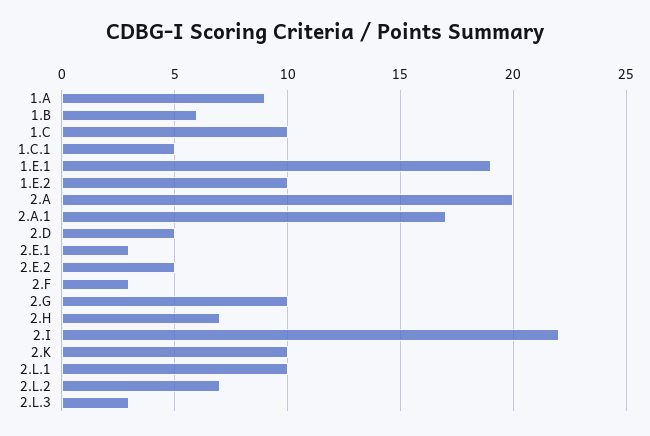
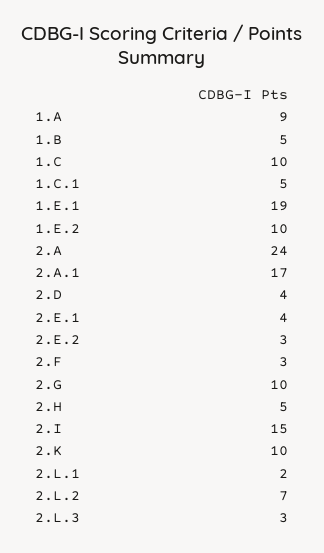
1.B: 6 -> 5
2.A: 20 -> 24
2.D: 5 -> 4
2.E.1: 3 -> 4
2.E.2: 5 -> 3
2.H: 7 -> 5
2.I: 22 -> 15
2.L.1: 10 -> 2

